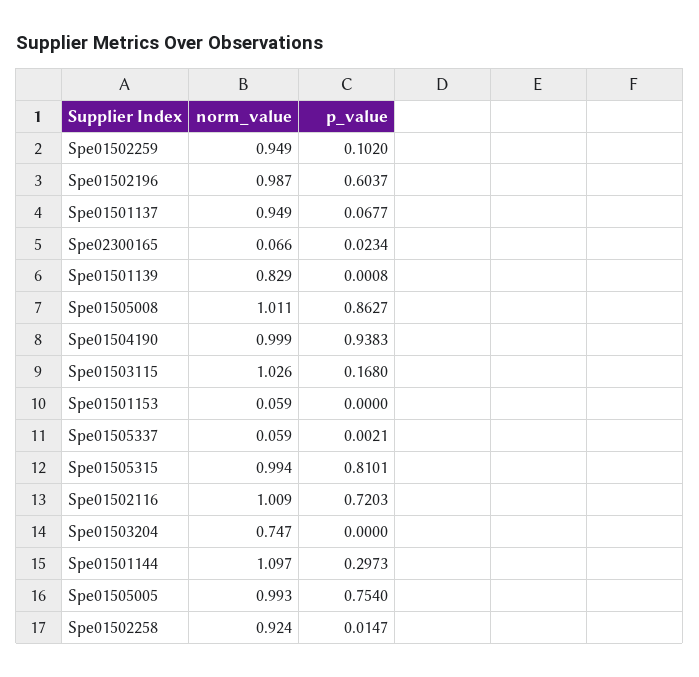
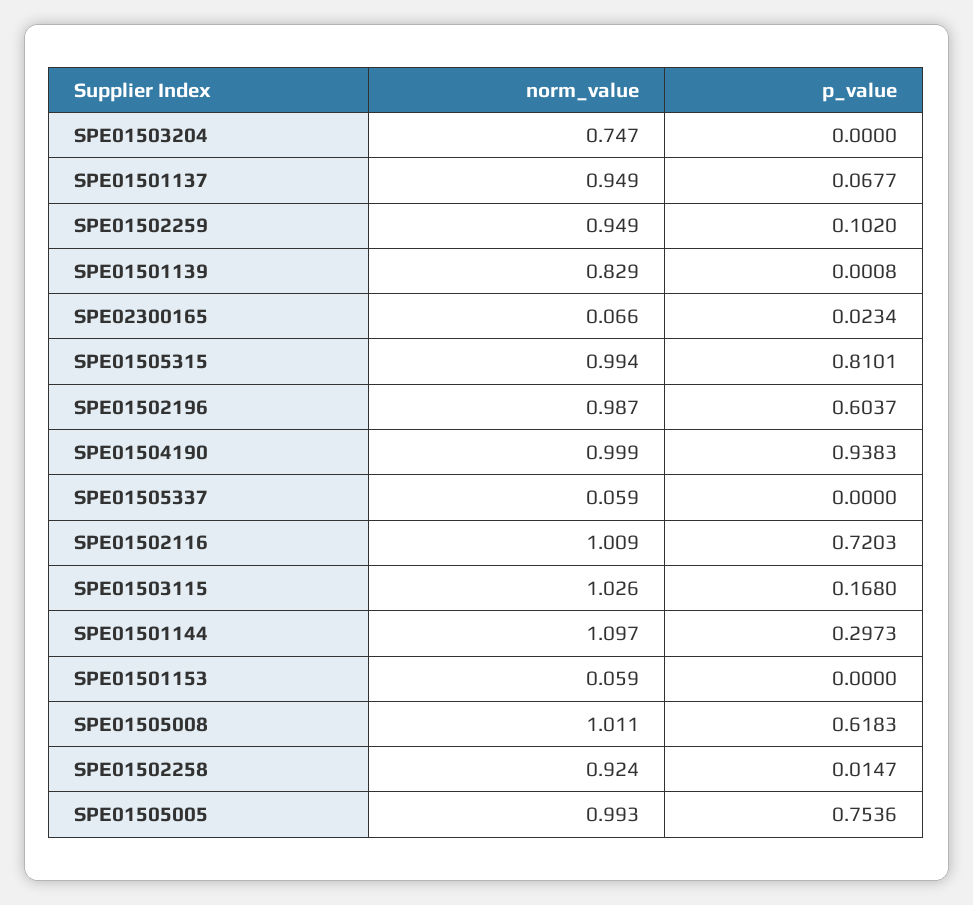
p_value, Spe01505008: 0.8627 -> 0.6183
p_value, Spe01505337: 0.0021 -> 0
p_value, Spe01505005: 0.754 -> 0.7536

